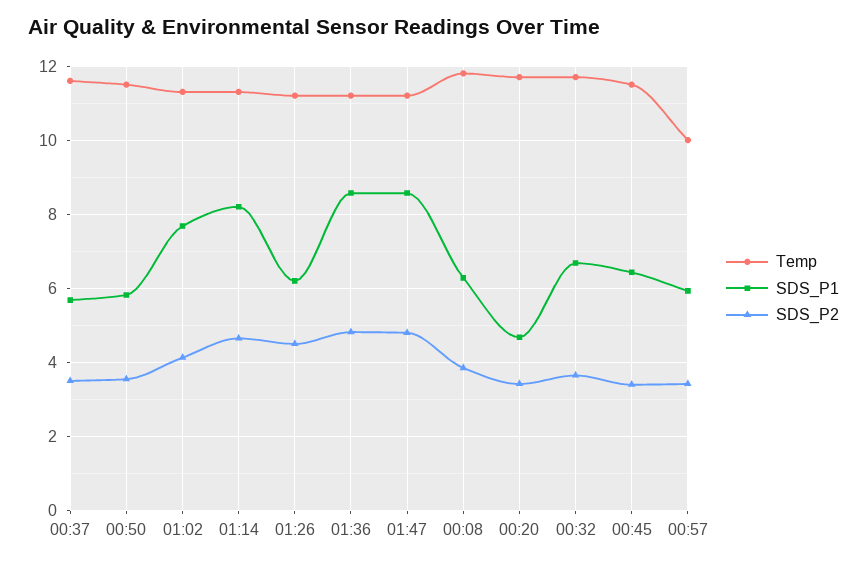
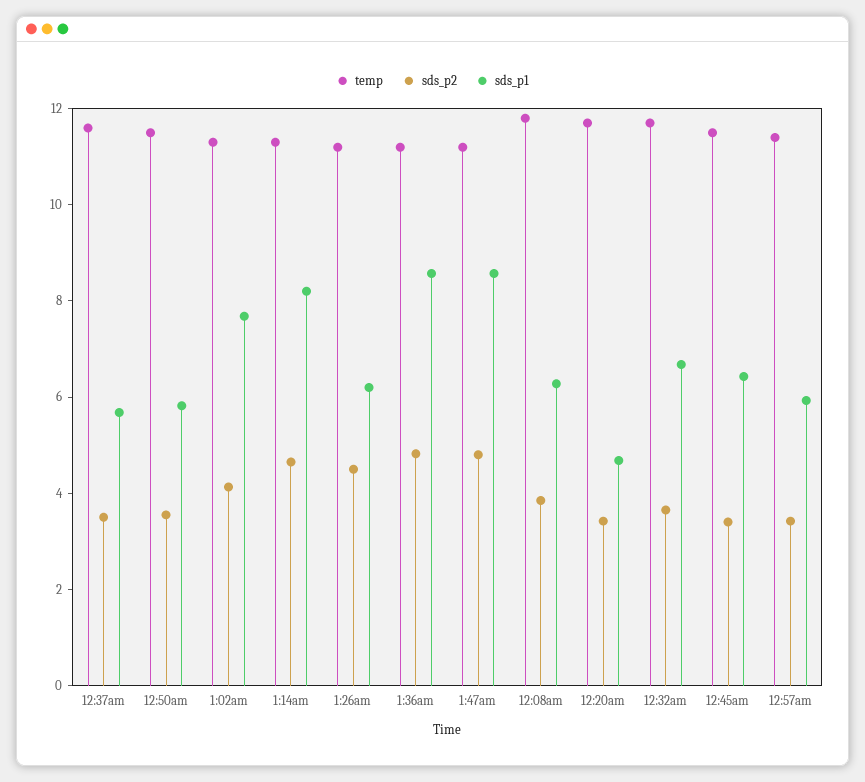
Temp, 00:57: 10 -> 11.5

